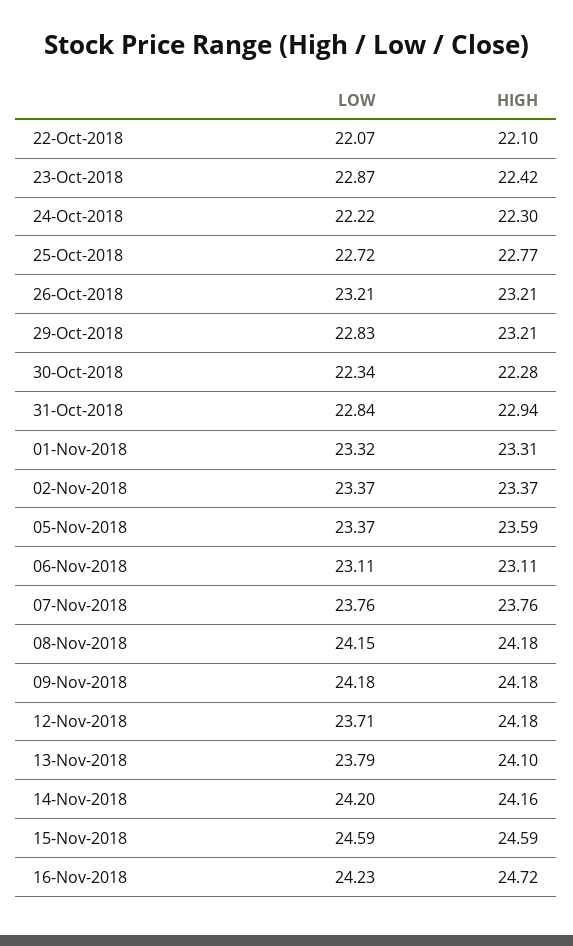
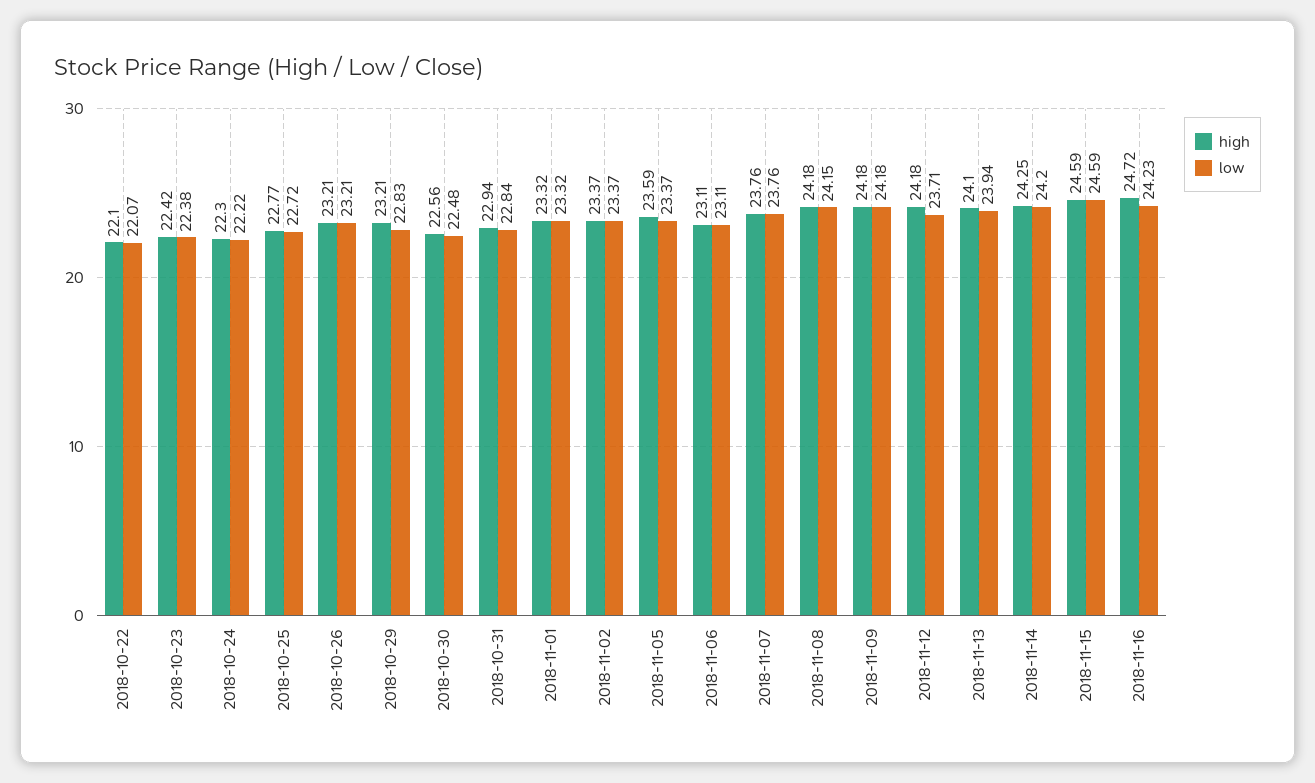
LOW, 23-Oct-2018: 22.87 -> 22.38
LOW, 30-Oct-2018: 22.34 -> 22.48
HIGH, 30-Oct-2018: 22.28 -> 22.56
HIGH, 01-Nov-2018: 23.31 -> 23.32
LOW, 13-Nov-2018: 23.79 -> 23.94
HIGH, 14-Nov-2018: 24.16 -> 24.25

